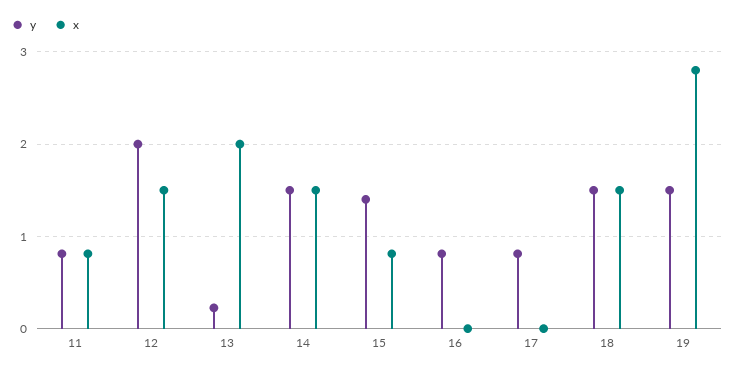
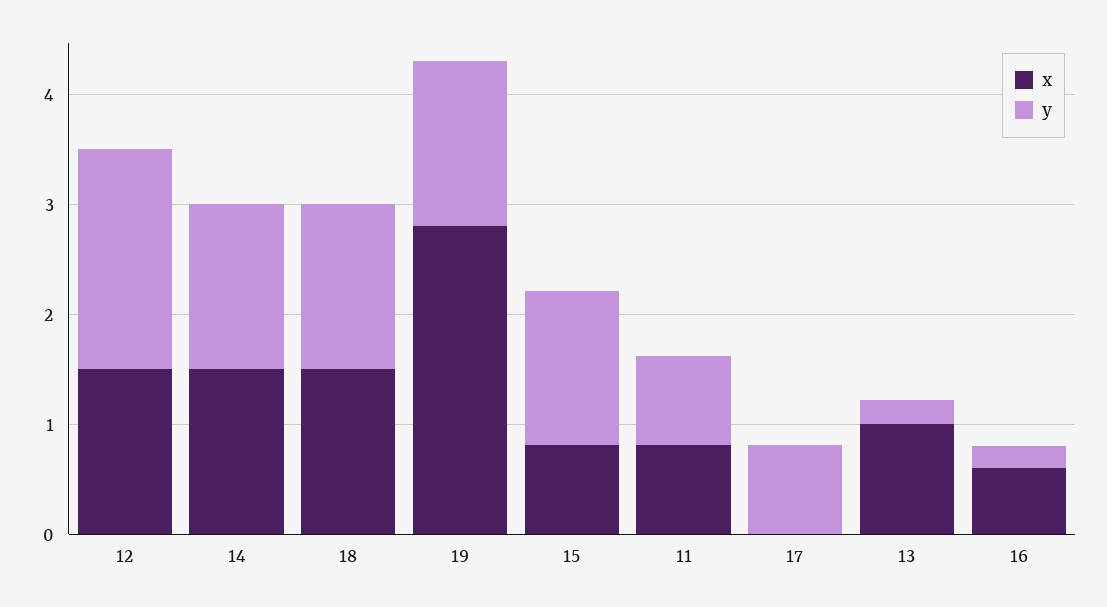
x, 13: 2 -> 1
y, 16: 0.8 -> 0.2
x, 16: 0 -> 0.6

